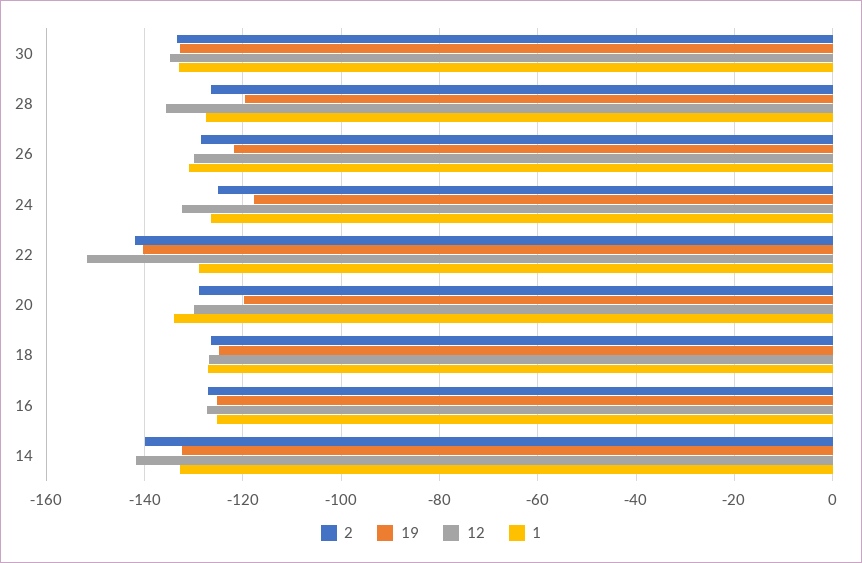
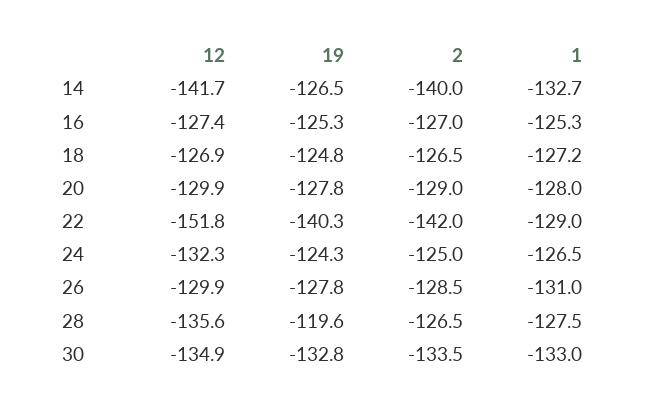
19, 26: -122 -> -127.8
19, 24: -118 -> -124.3
19, 20: -120 -> -127.8
1, 20: -134 -> -128
19, 14: -132 -> -126.5

